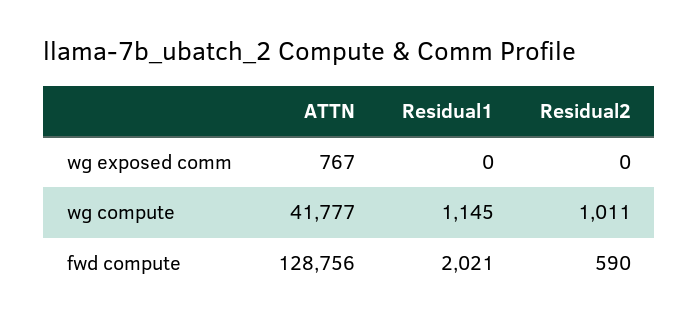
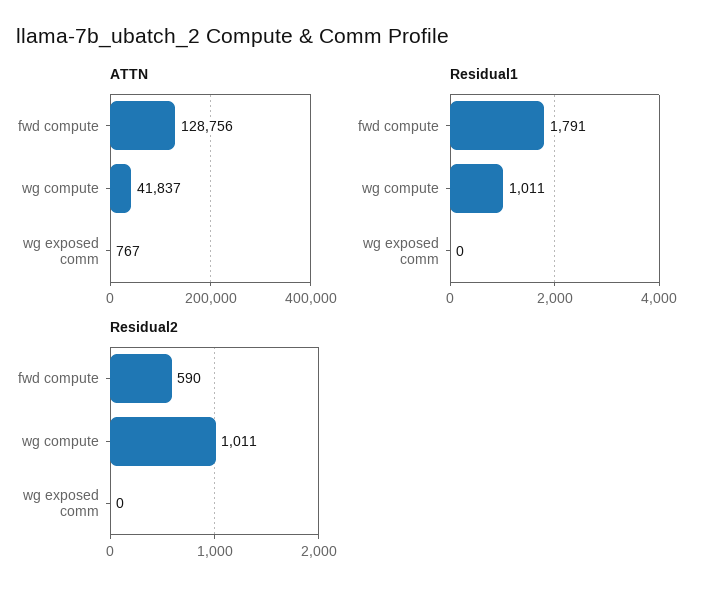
ATTN, wg compute: 41777 -> 41837
Residual1, wg compute: 1145 -> 1011
Residual1, fwd compute: 2021 -> 1791

